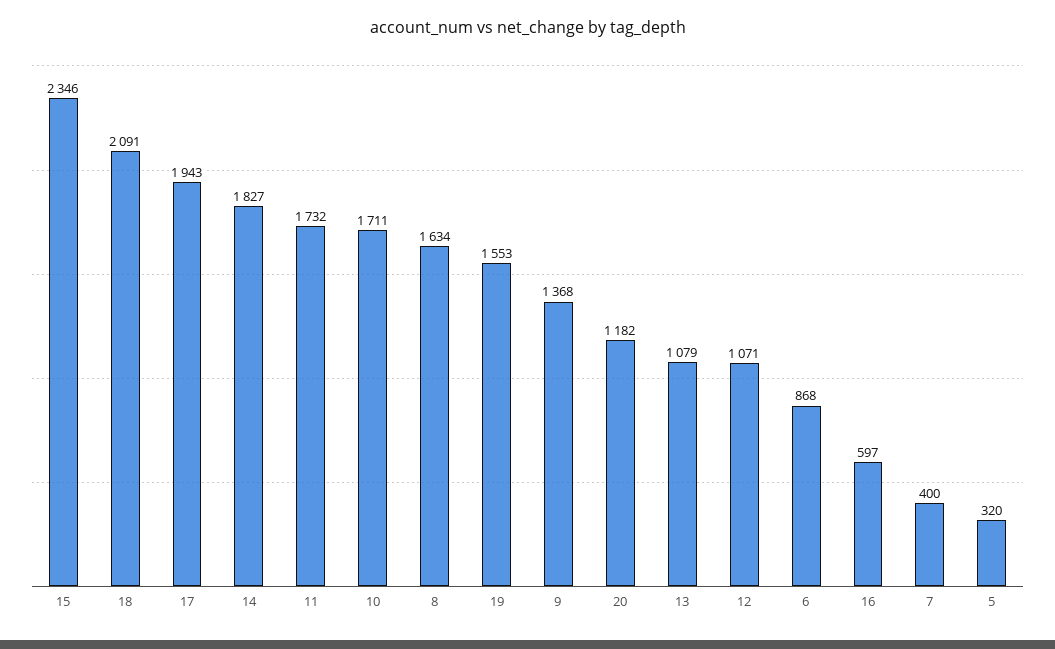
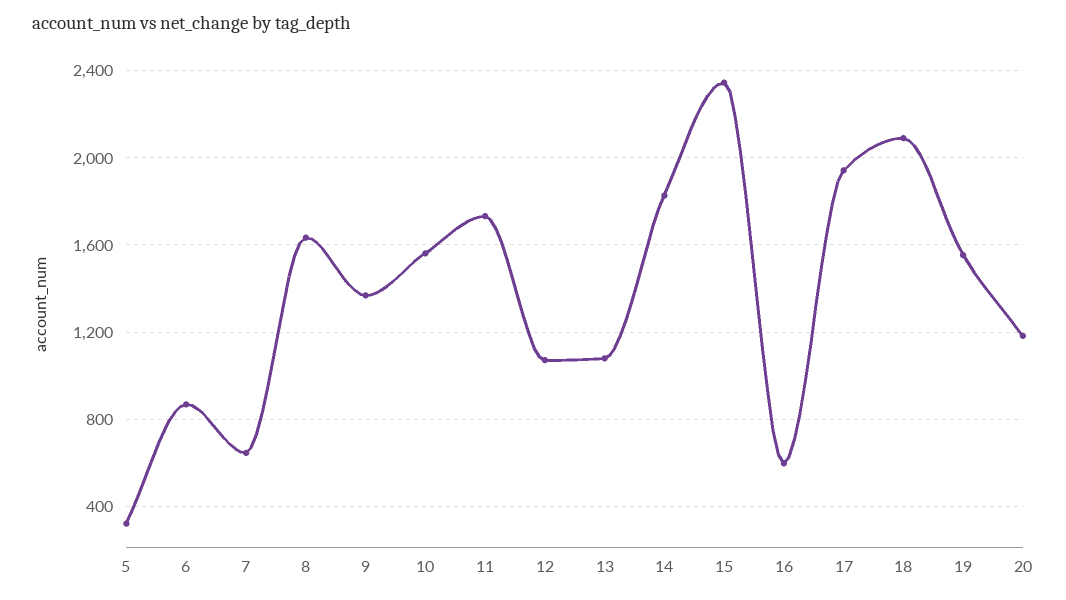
10: 1711 -> 1550
7: 400 -> 650

